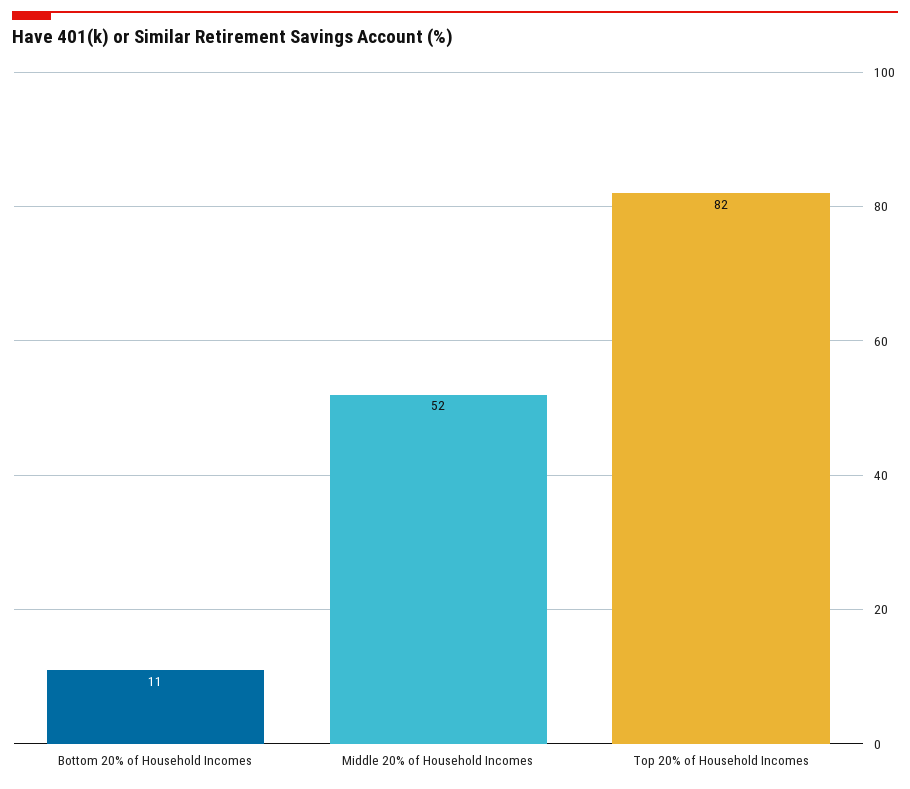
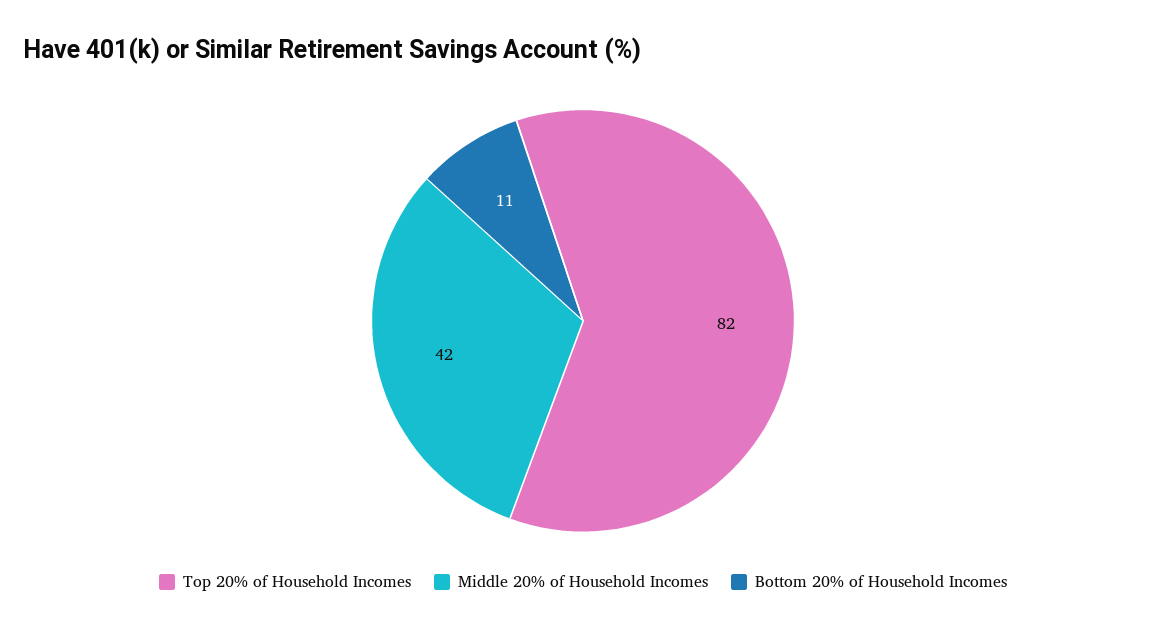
Middle 20% of Household Incomes: 52 -> 42

